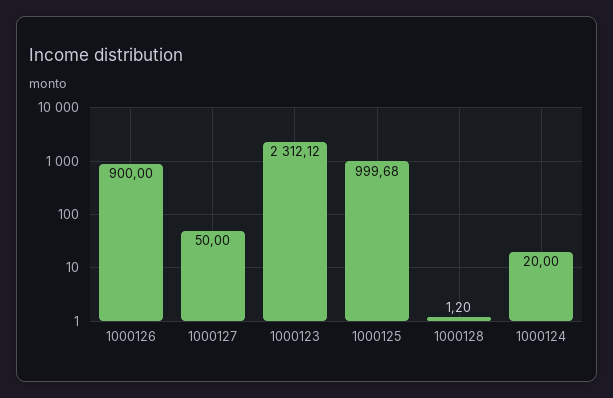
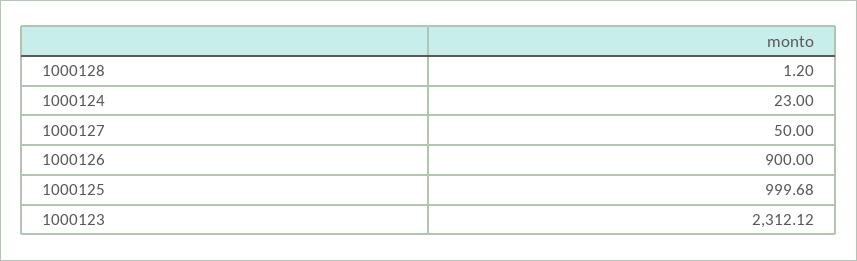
1000124: 20 -> 23

